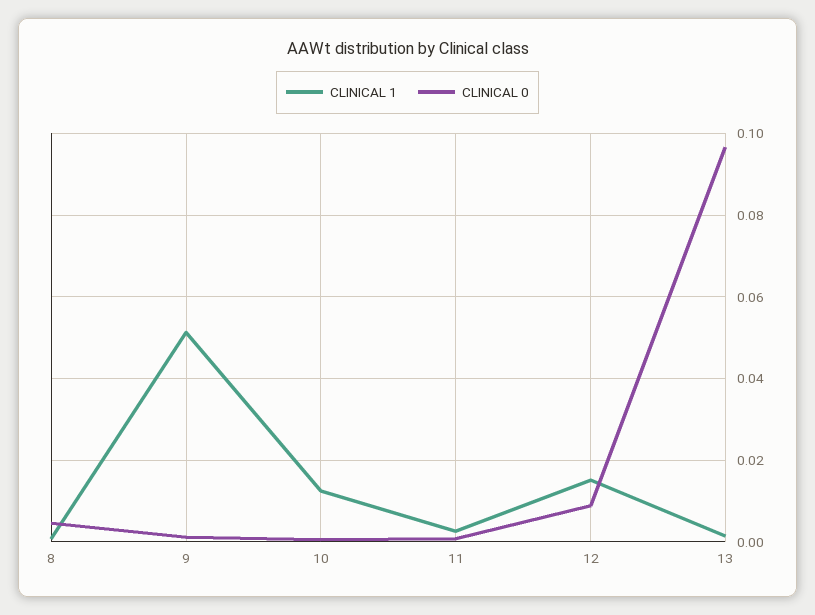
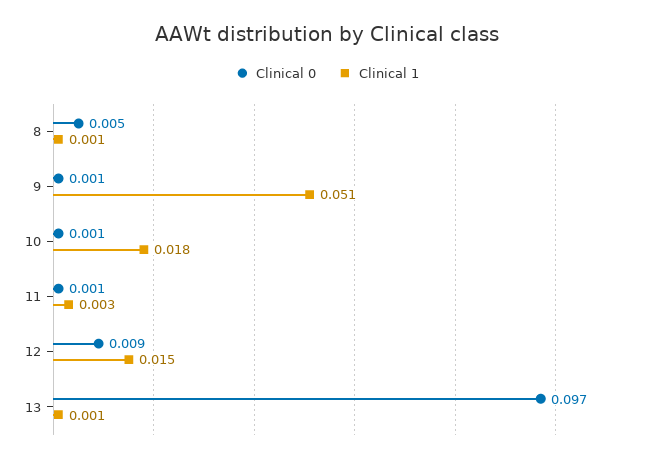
CLINICAL 1, 10: 0.012 -> 0.018

